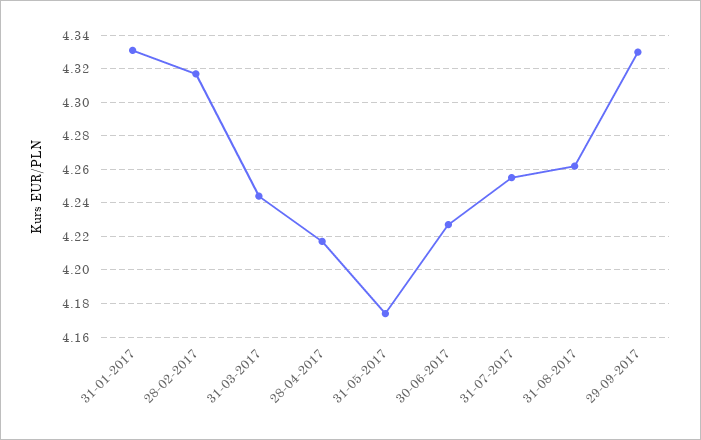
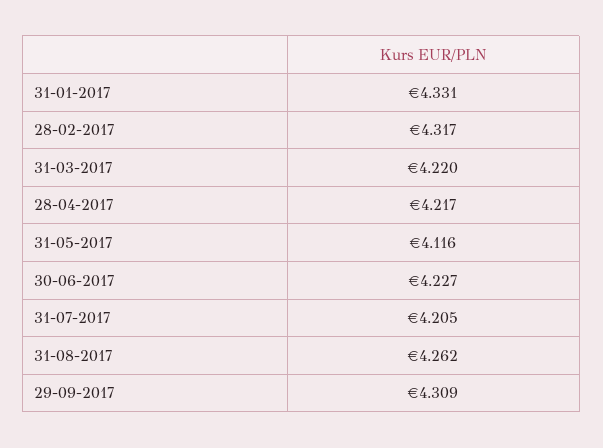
31-03-2017: 4.245 -> 4.22
31-05-2017: 4.175 -> 4.116
31-07-2017: 4.255 -> 4.205
29-09-2017: 4.33 -> 4.309

